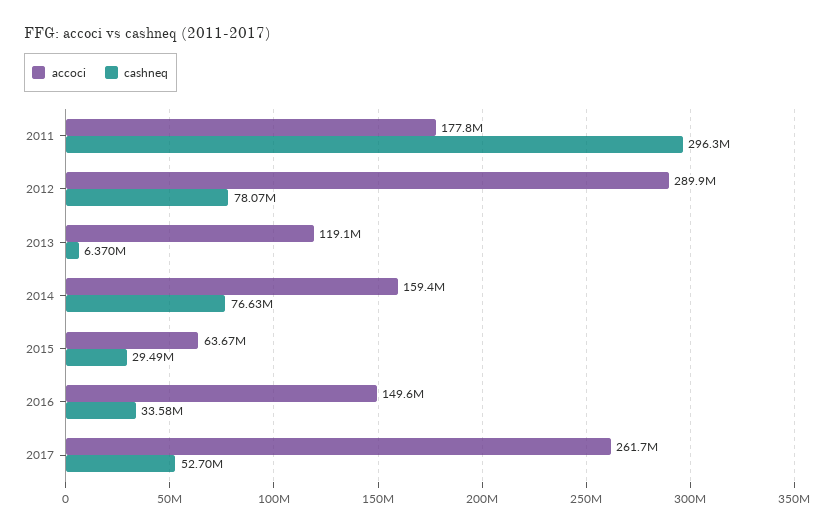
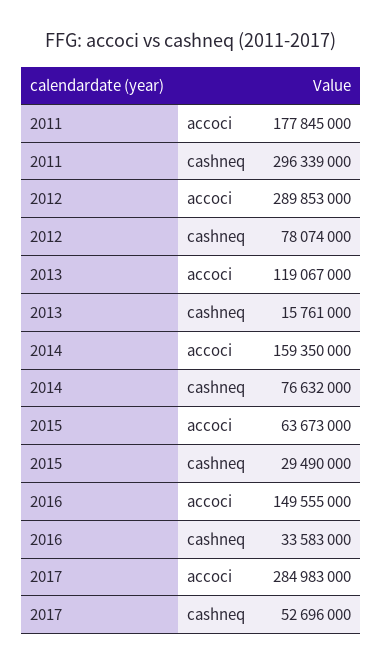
cashneq, 2013: 6370000 -> 15761000
accoci, 2017: 261700000 -> 284983000

